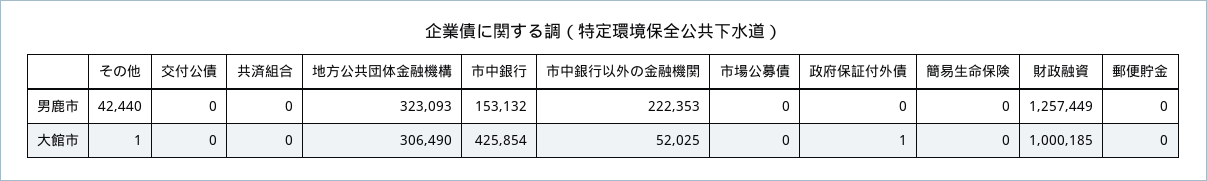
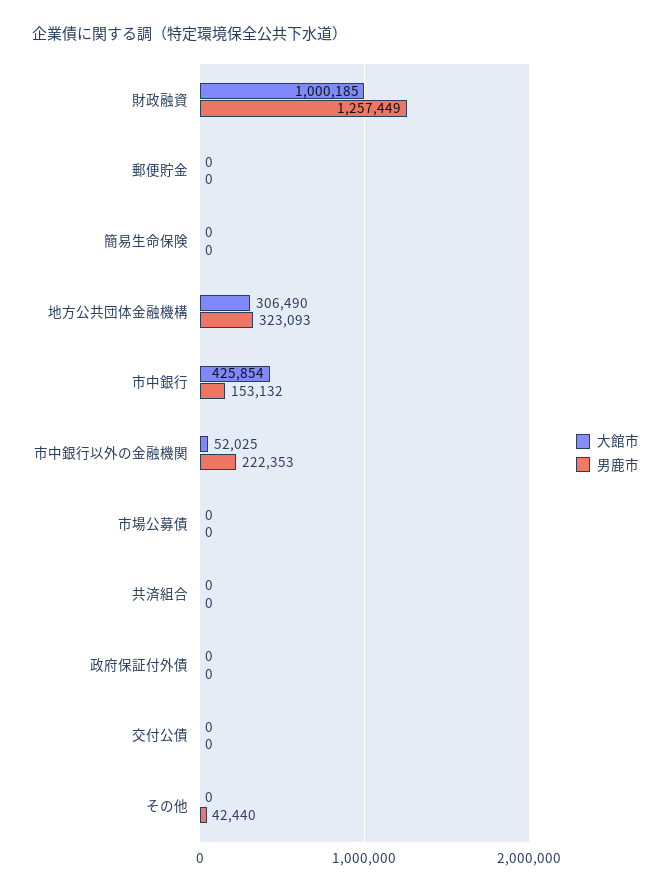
大館市, その他: 1 -> 0
大館市, 政府保証付外債: 1 -> 0

